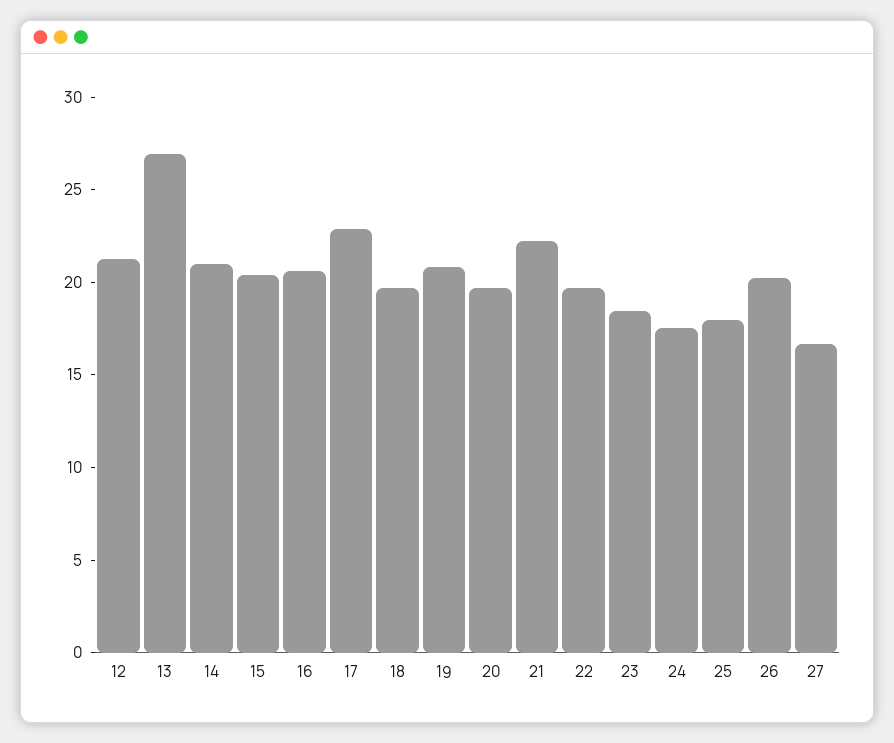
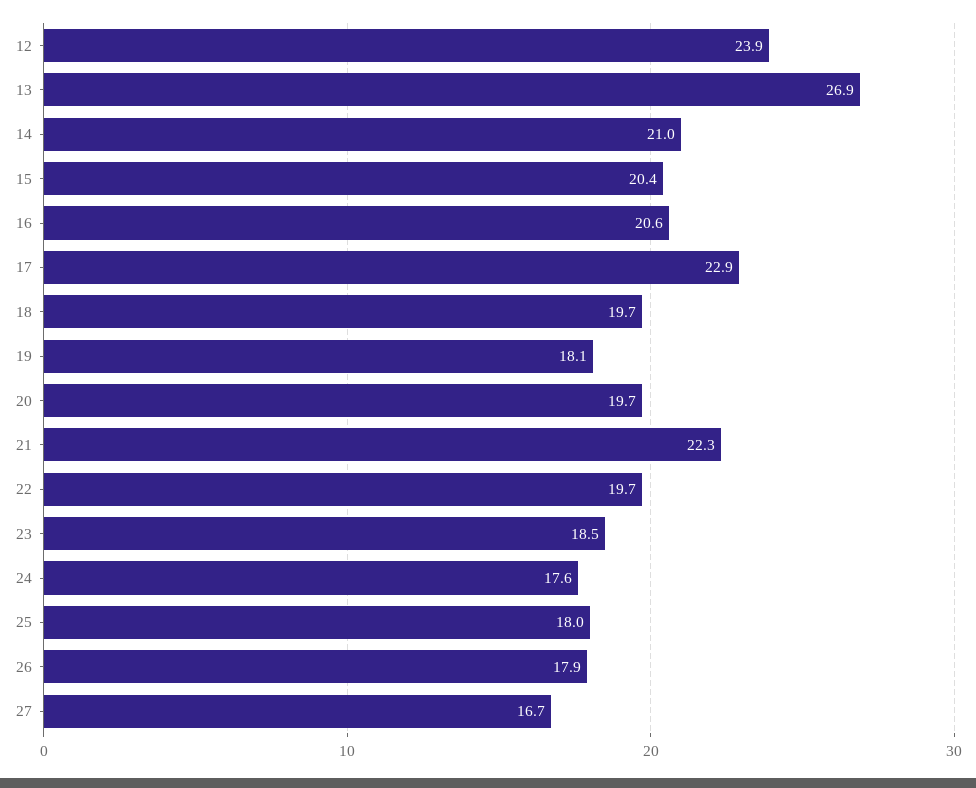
12: 21 -> 23.9
19: 21 -> 18.1
26: 20 -> 17.9

